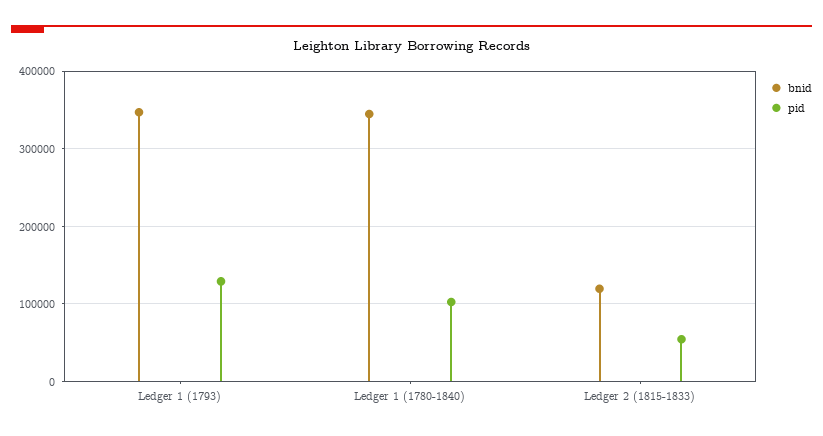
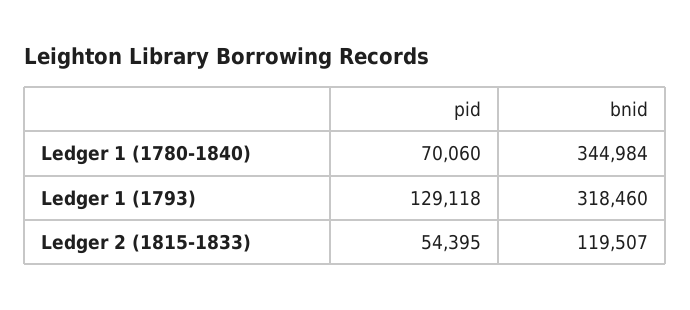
bnid, Ledger 1 (1793): 350000 -> 318460
pid, Ledger 1 (1780-1840): 100000 -> 70060

